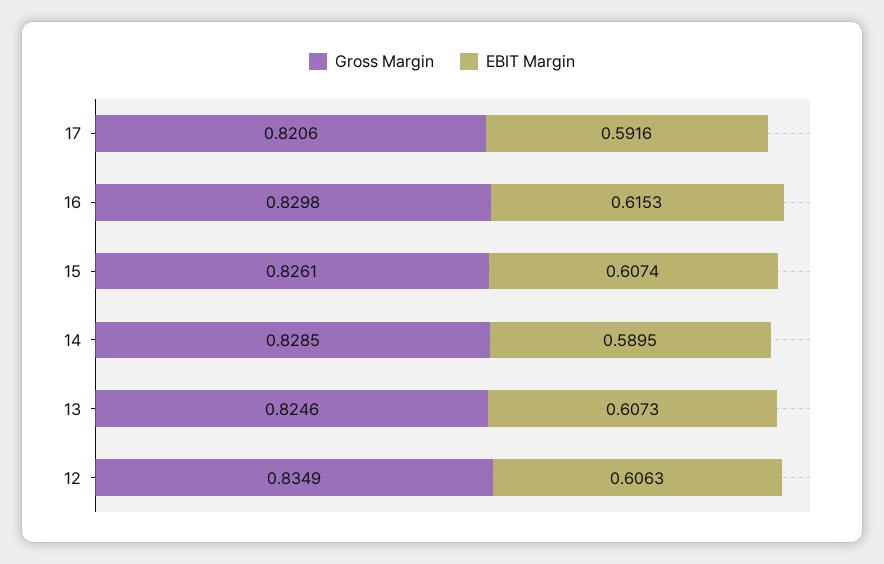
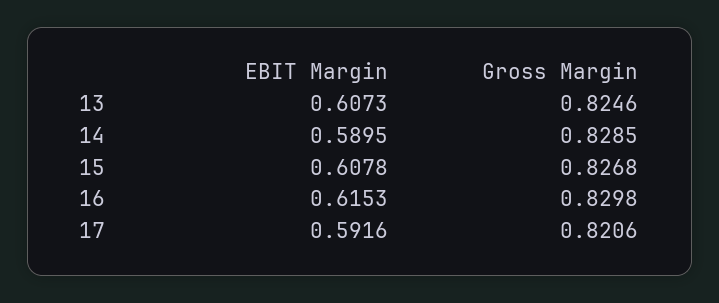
Gross Margin, 15: 0.8261 -> 0.8268
EBIT Margin, 15: 0.6074 -> 0.6078
Gross Margin, 12: 0.8349 -> none
EBIT Margin, 12: 0.6063 -> none

